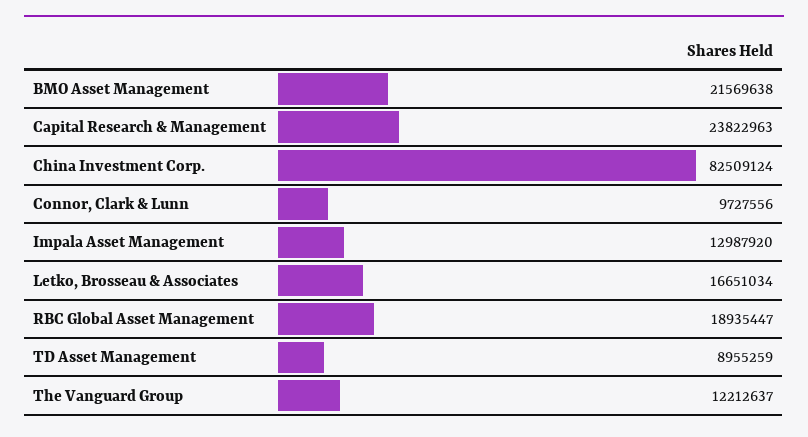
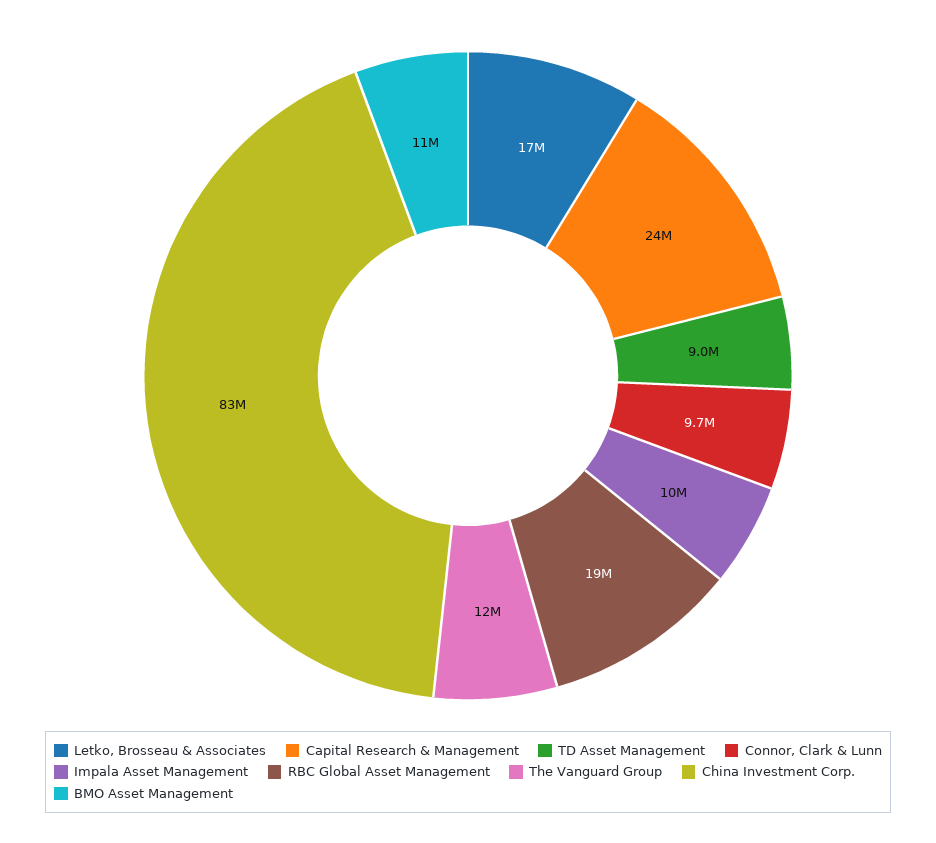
BMO Asset Management: 21569638 -> 11000000
Impala Asset Management: 12987920 -> 10000000

